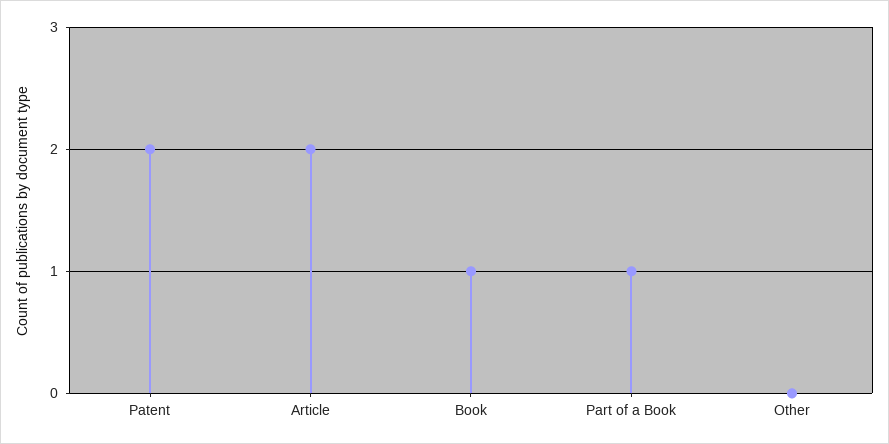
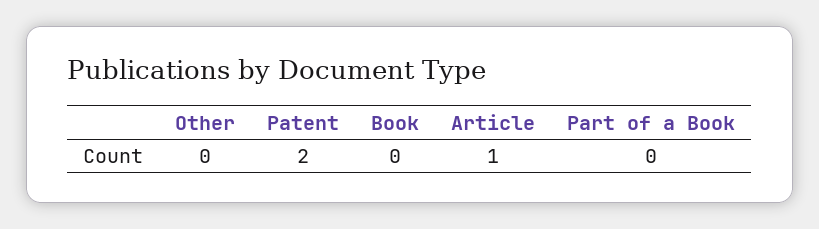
Article: 2 -> 1
Book: 1 -> 0
Part of a Book: 1 -> 0

